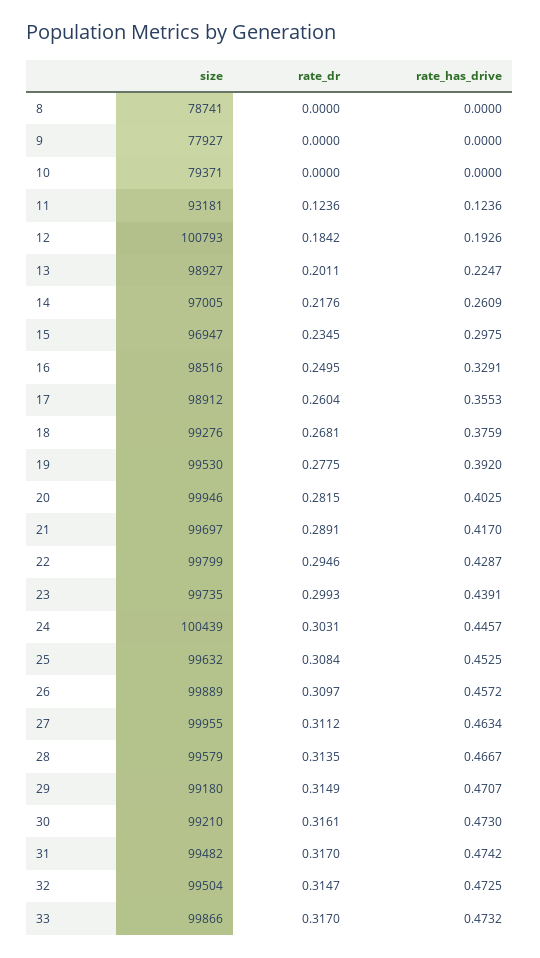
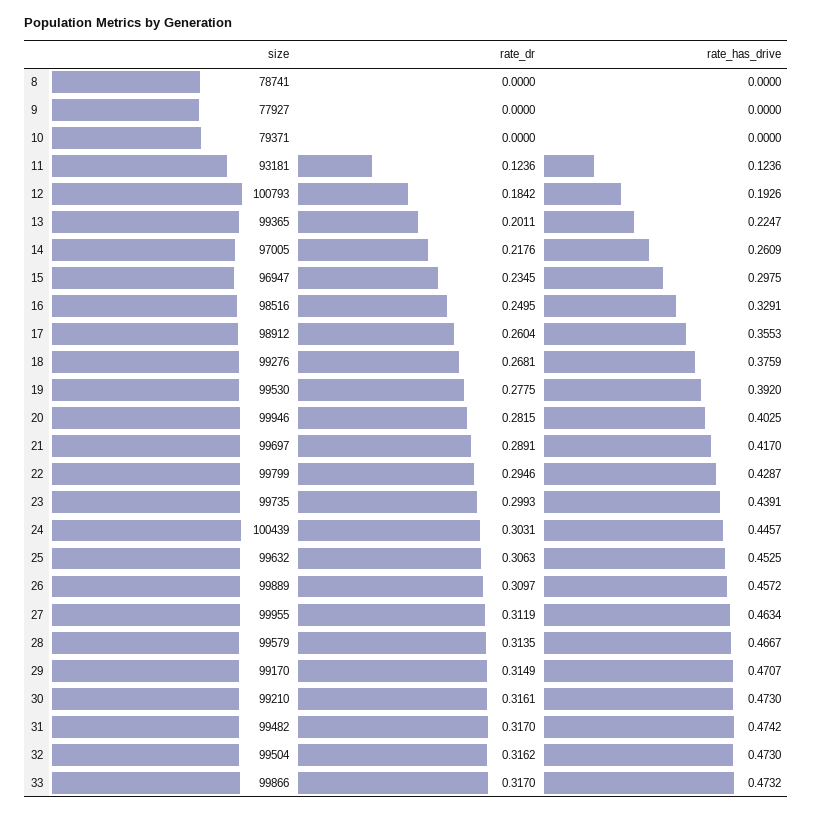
size, 13: 98927 -> 99365
rate_dr, 25: 0.3084 -> 0.3063
rate_dr, 27: 0.3112 -> 0.3119
size, 29: 99180 -> 99170
rate_dr, 32: 0.3147 -> 0.3162
rate_has_drive, 32: 0.4725 -> 0.473

